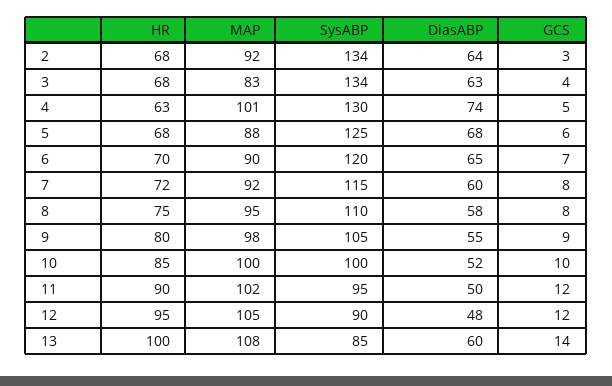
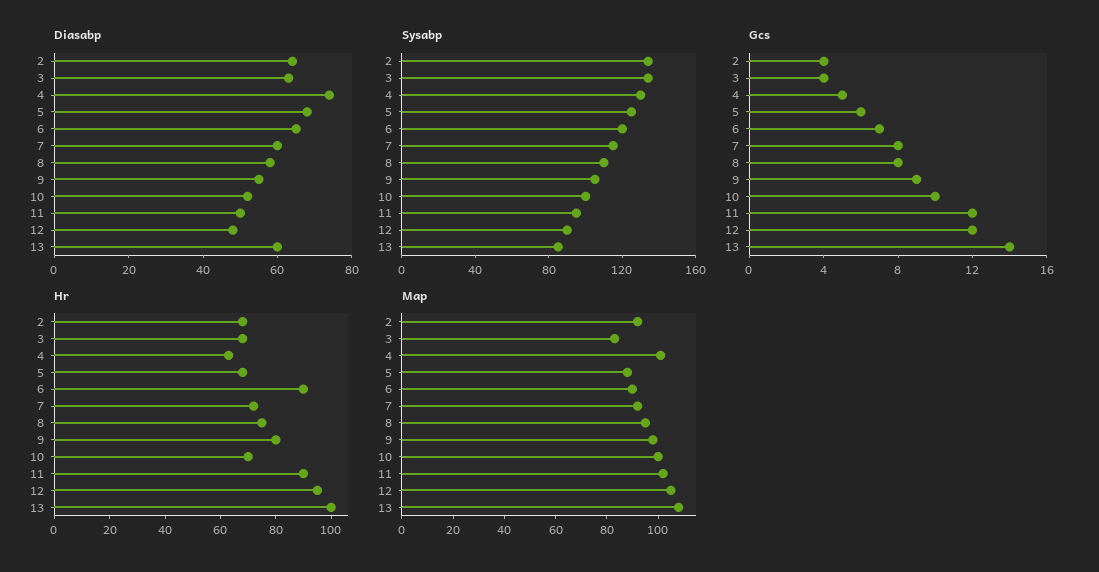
GCS, 2: 3 -> 4
HR, 6: 70 -> 90
HR, 10: 85 -> 70

